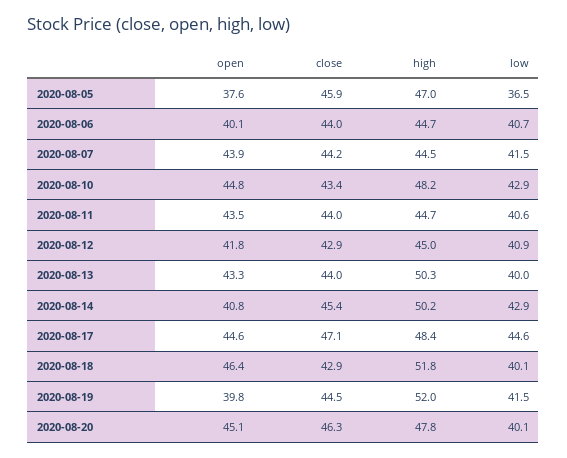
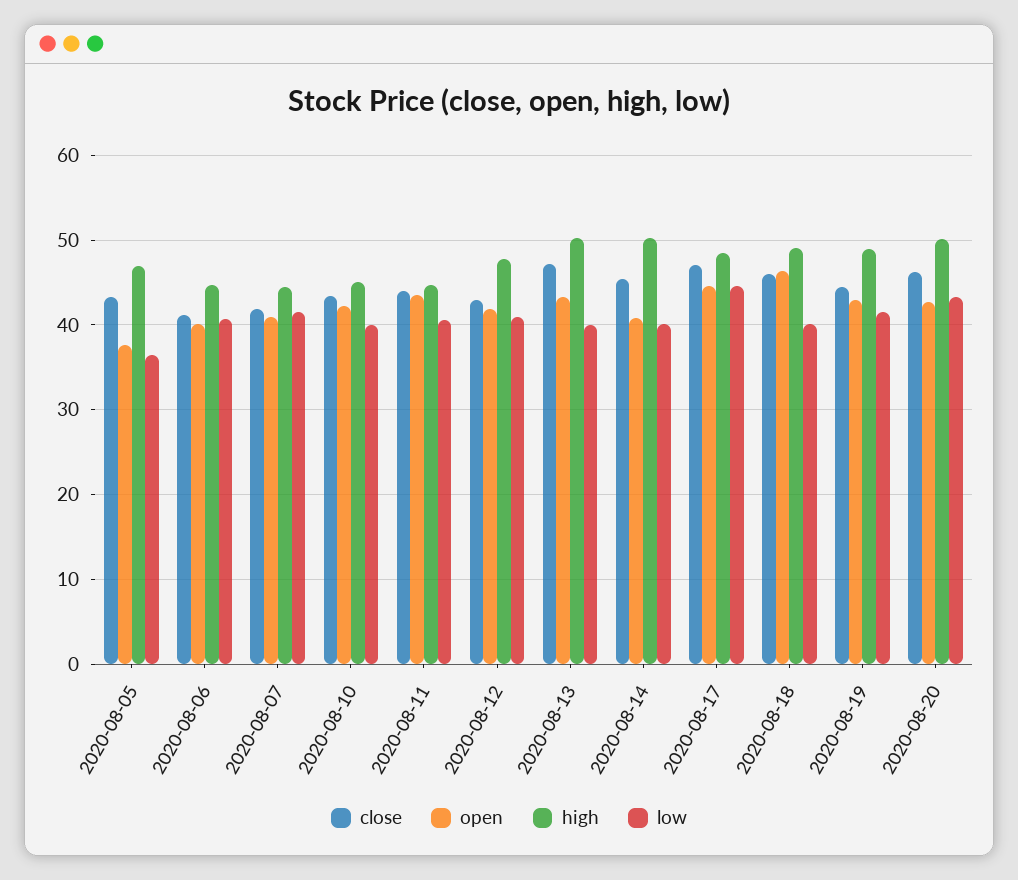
close, 2020-08-05: 45.9 -> 43
close, 2020-08-06: 44 -> 41
open, 2020-08-07: 43.9 -> 41
close, 2020-08-07: 44.2 -> 42
open, 2020-08-10: 44.8 -> 42
high, 2020-08-10: 48.2 -> 45
low, 2020-08-10: 42.9 -> 40
high, 2020-08-12: 45 -> 48
close, 2020-08-13: 44 -> 47
low, 2020-08-14: 42.9 -> 40
close, 2020-08-18: 42.9 -> 46
high, 2020-08-18: 51.8 -> 49
open, 2020-08-19: 39.8 -> 43
high, 2020-08-19: 52 -> 49
open, 2020-08-20: 45.1 -> 43
high, 2020-08-20: 47.8 -> 50
low, 2020-08-20: 40.1 -> 43

